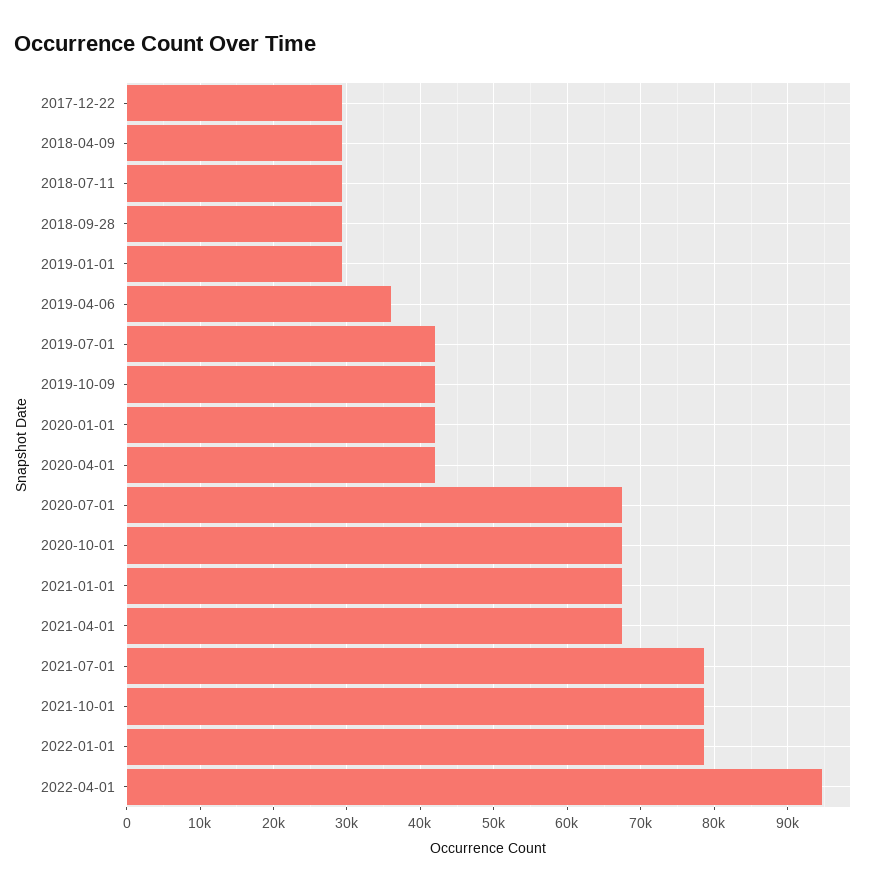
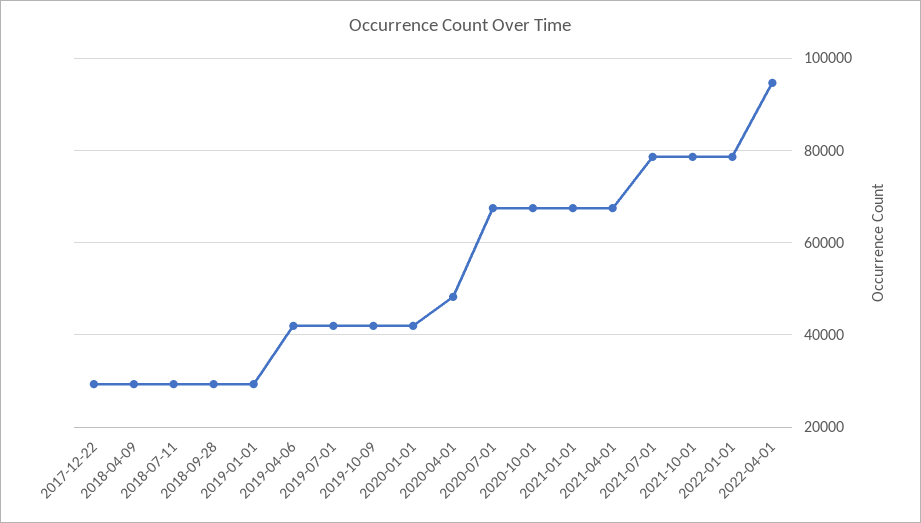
2019-04-06: 36000 -> 42000
2020-04-01: 42000 -> 48000

